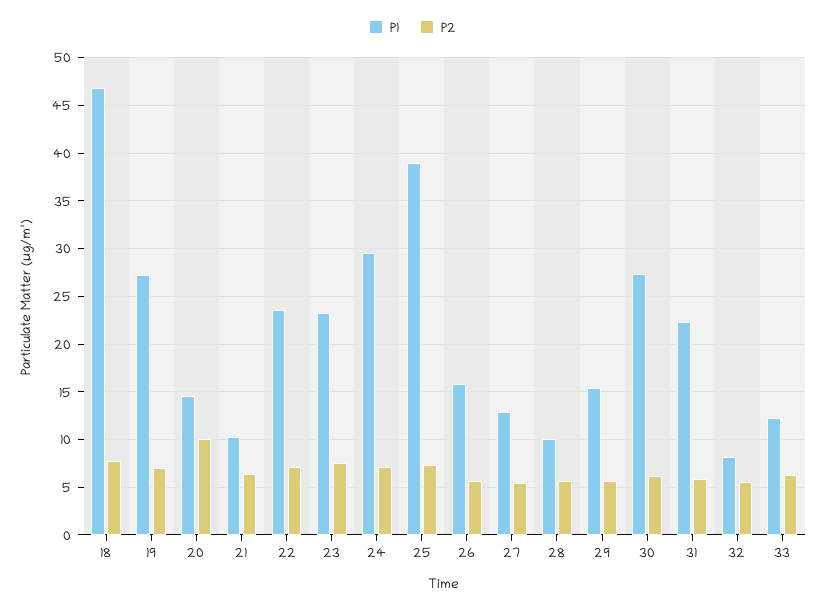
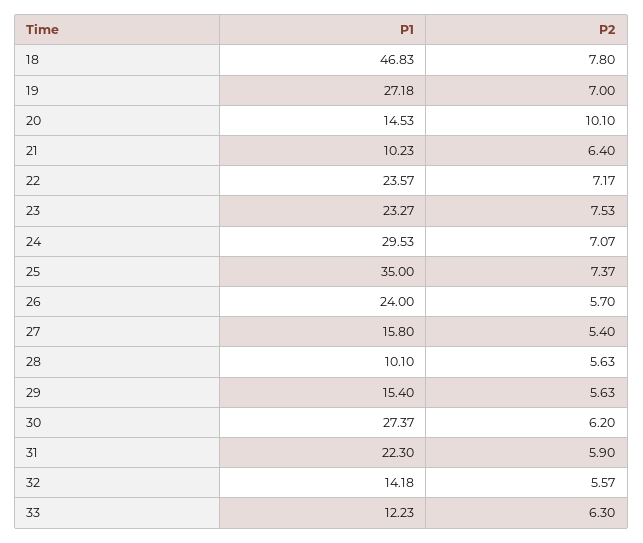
P1, 25: 39 -> 35
P1, 26: 16 -> 24
P1, 27: 13 -> 15.8
P1, 32: 8 -> 14.18

